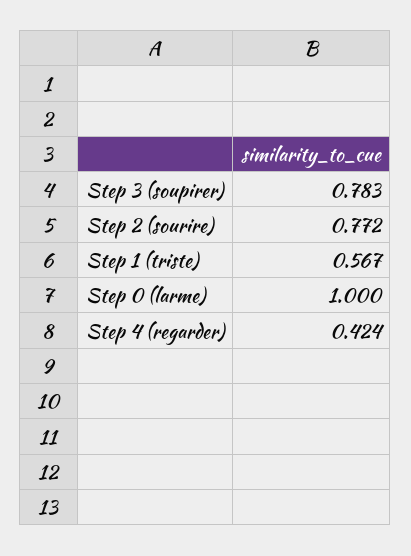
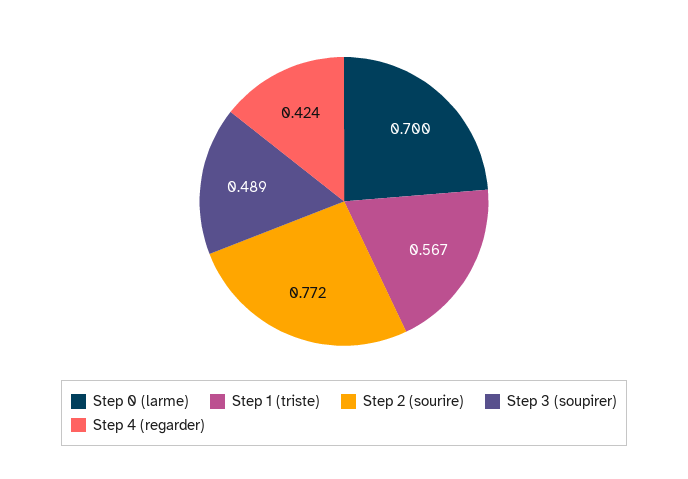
Step 3 (soupirer): 0.783 -> 0.489
Step 0 (larme): 1 -> 0.7

